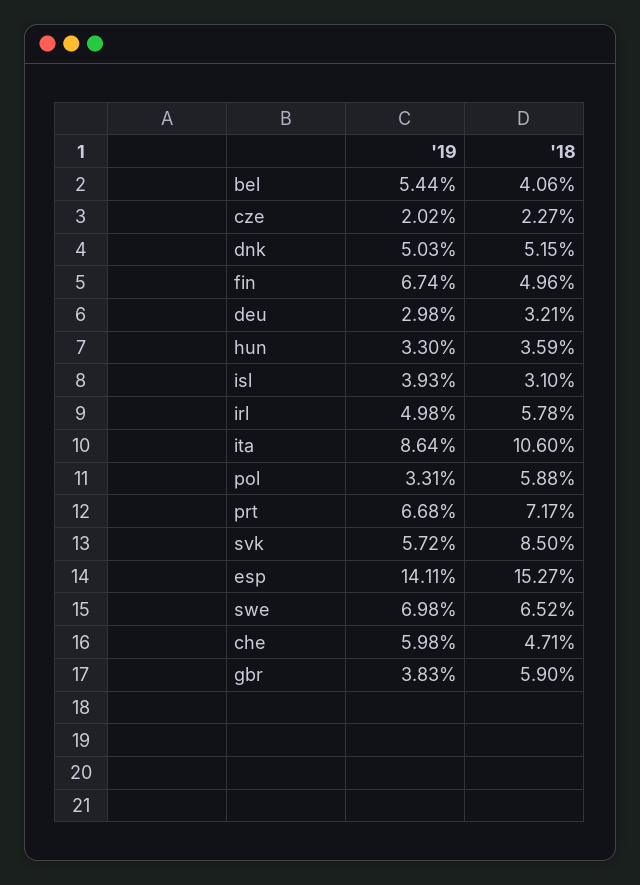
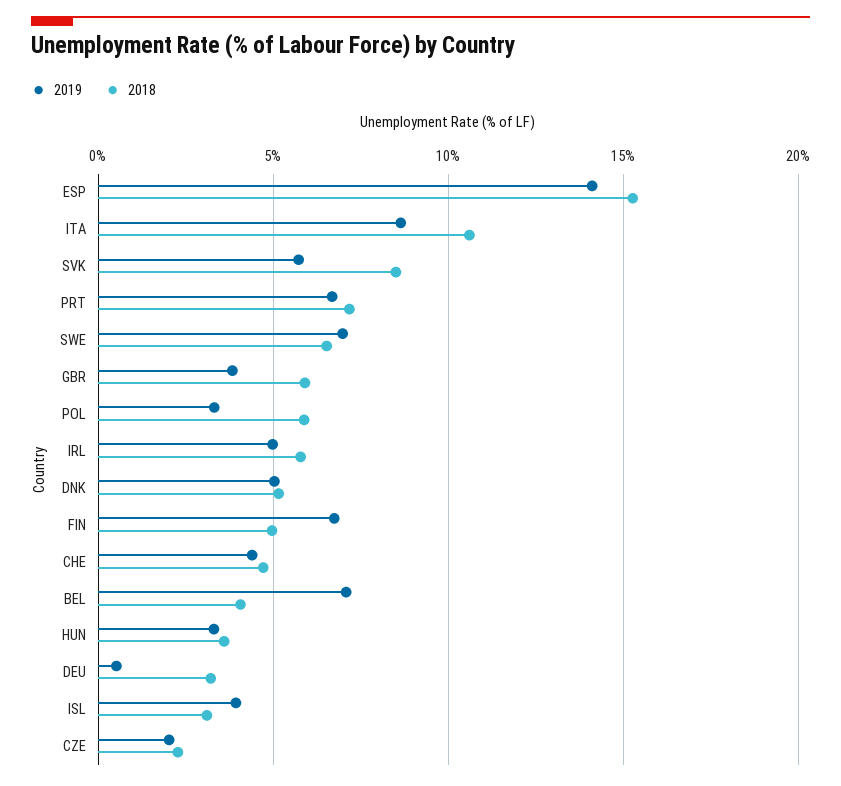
'19, bel: 5.44 -> 7
'19, deu: 2.98 -> 0.5
'19, che: 5.98 -> 4.5

